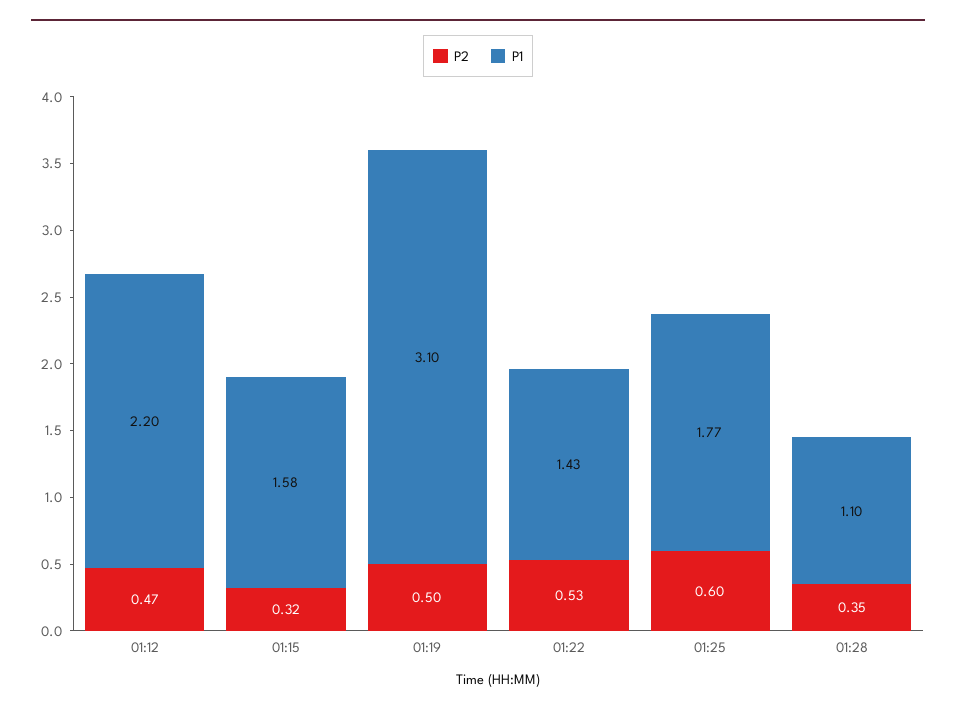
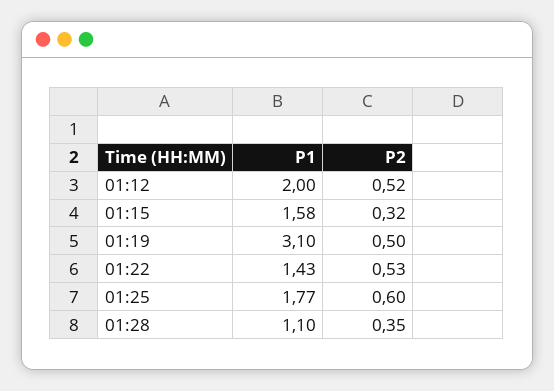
P2, 01:12: 0.47 -> 0.52
P1, 01:12: 2.2 -> 2

